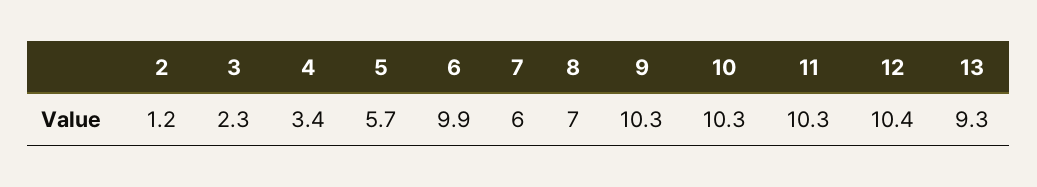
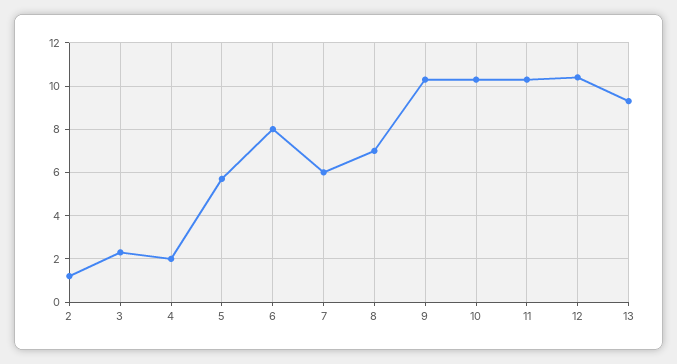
4: 3.4 -> 2
6: 9.9 -> 8

